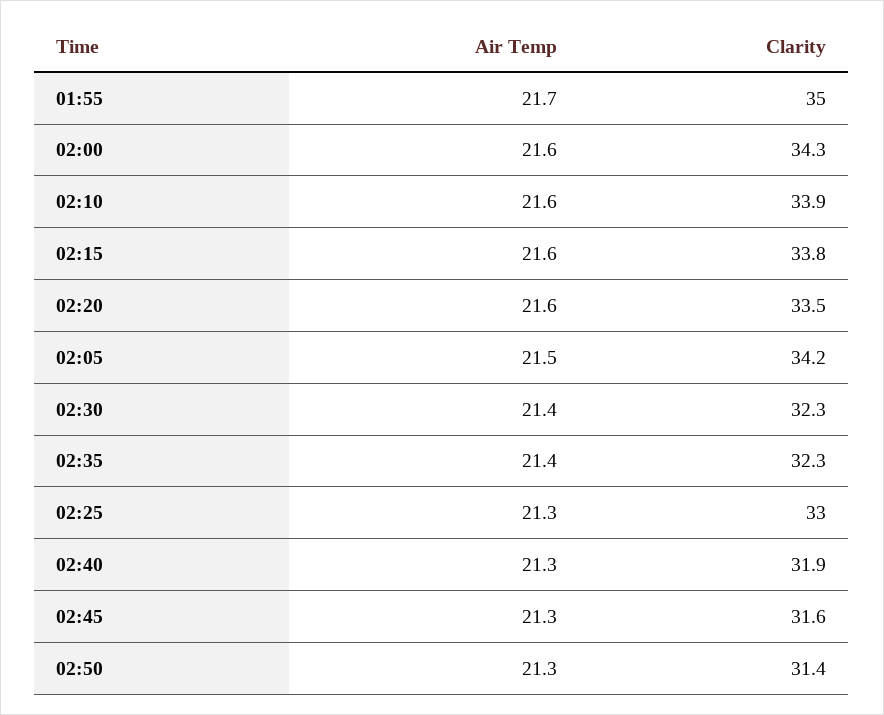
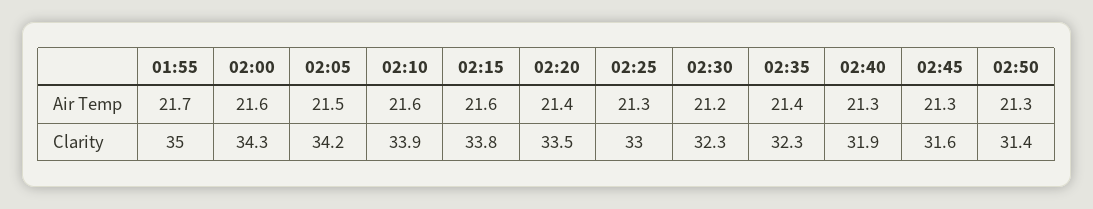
Air Temp, 02:20: 21.6 -> 21.4
Air Temp, 02:30: 21.4 -> 21.2

